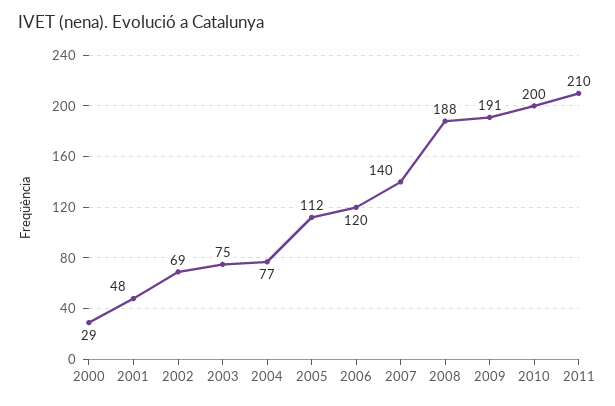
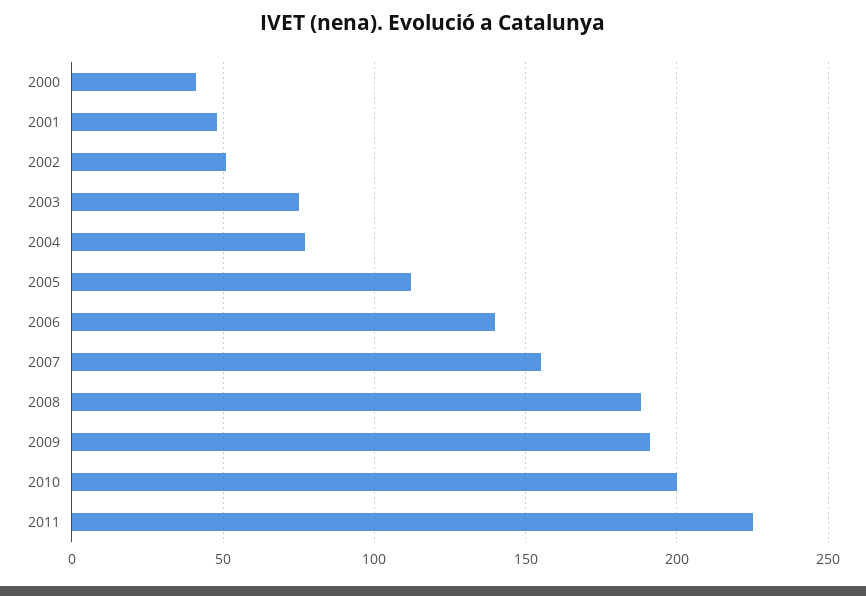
2000: 29 -> 40
2002: 69 -> 50
2006: 120 -> 140
2007: 140 -> 155
2011: 210 -> 225

